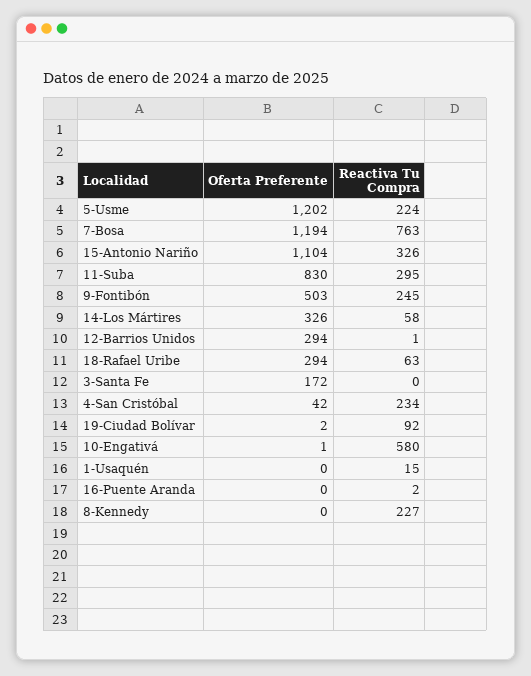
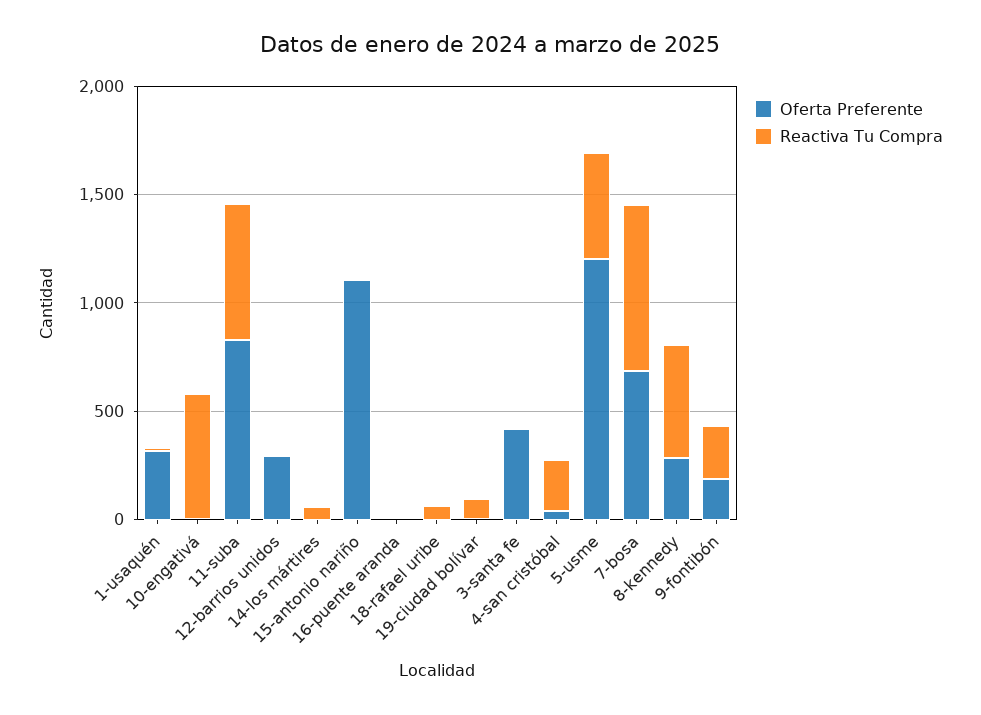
Reactiva Tu Compra, 5-Usme: 224 -> 500
Oferta Preferente, 7-Bosa: 1194 -> 700
Reactiva Tu Compra, 15-Antonio Nariño: 326 -> 0
Reactiva Tu Compra, 11-Suba: 295 -> 600
Oferta Preferente, 9-Fontibón: 503 -> 200
Oferta Preferente, 14-Los Mártires: 326 -> 0
Oferta Preferente, 18-Rafael Uribe: 294 -> 0
Oferta Preferente, 3-Santa Fe: 172 -> 400
Oferta Preferente, 1-Usaquén: 0 -> 300
Oferta Preferente, 8-Kennedy: 0 -> 300
Reactiva Tu Compra, 8-Kennedy: 227 -> 500

